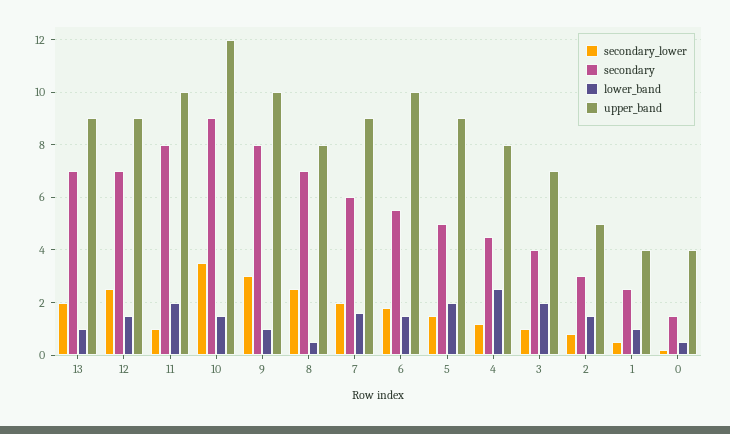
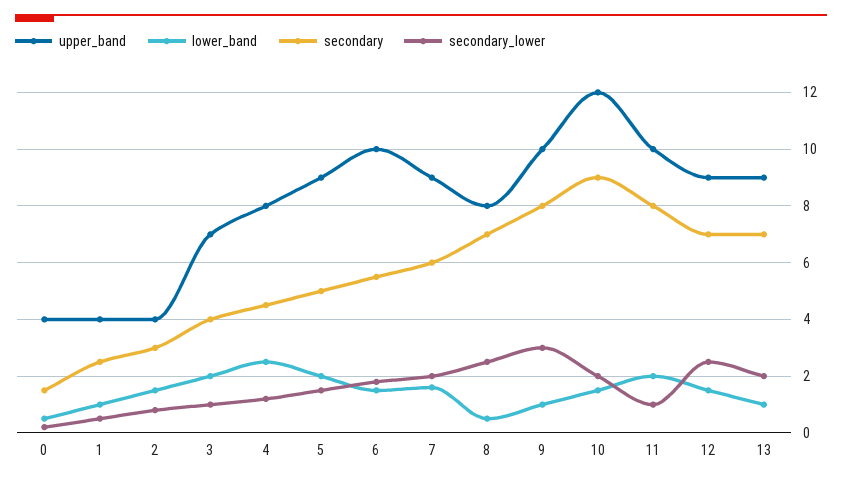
secondary_lower, 10: 3.5 -> 2
upper_band, 2: 5 -> 4

